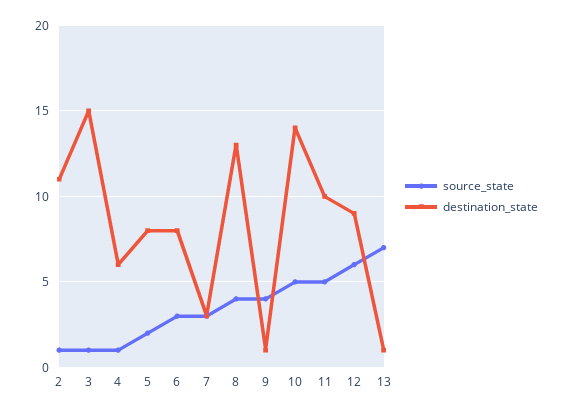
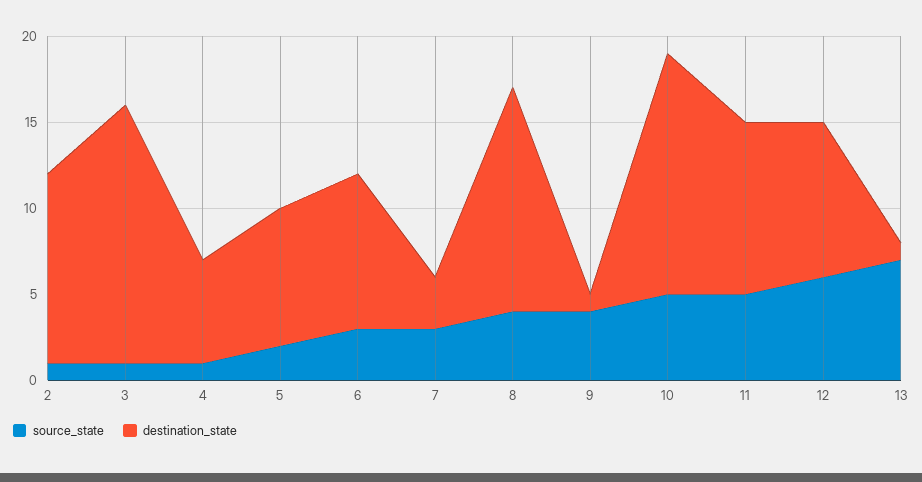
destination_state, 6: 8 -> 9

